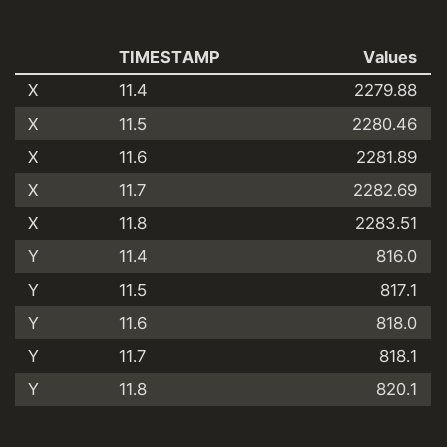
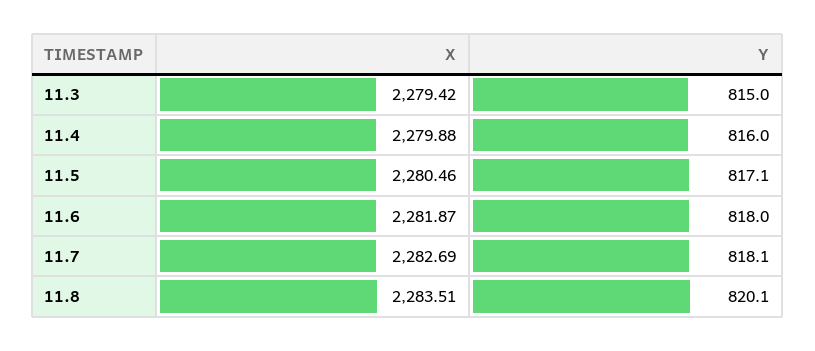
X, 11.6: 2281.89 -> 2281.87
X, 11.3: none -> 2279.42
Y, 11.3: none -> 815

